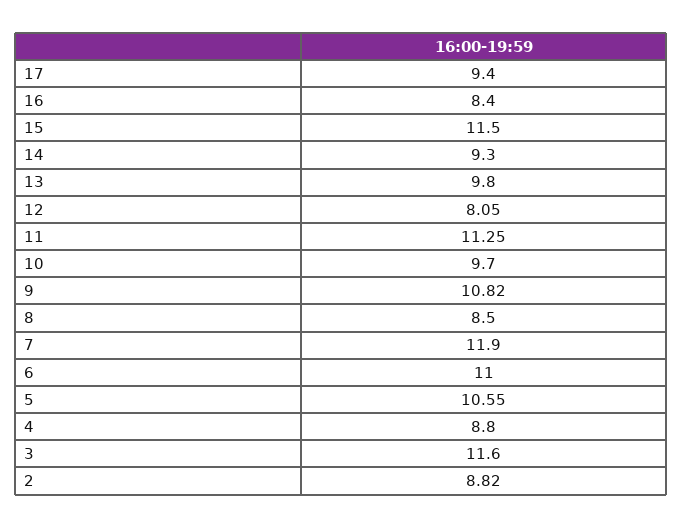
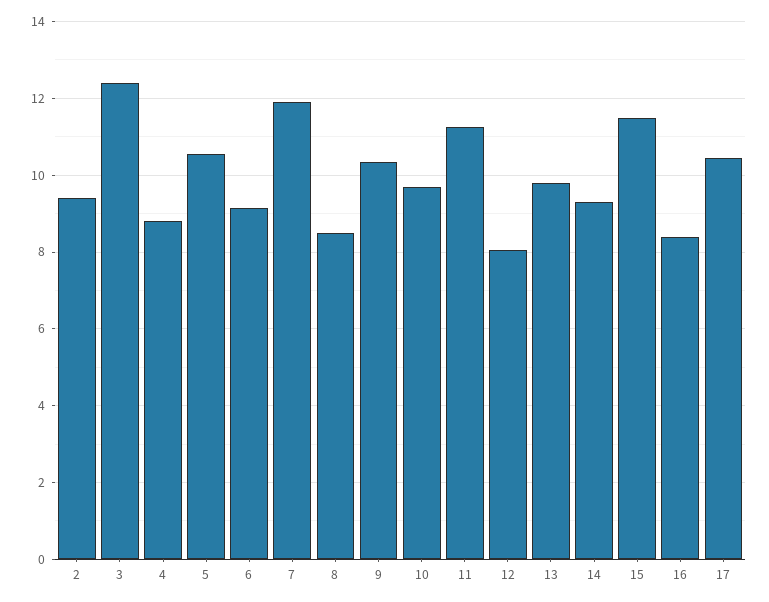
17: 9.4 -> 10.4
9: 10.82 -> 10.4
6: 11 -> 9.2
3: 11.6 -> 12.4
2: 8.82 -> 9.4

